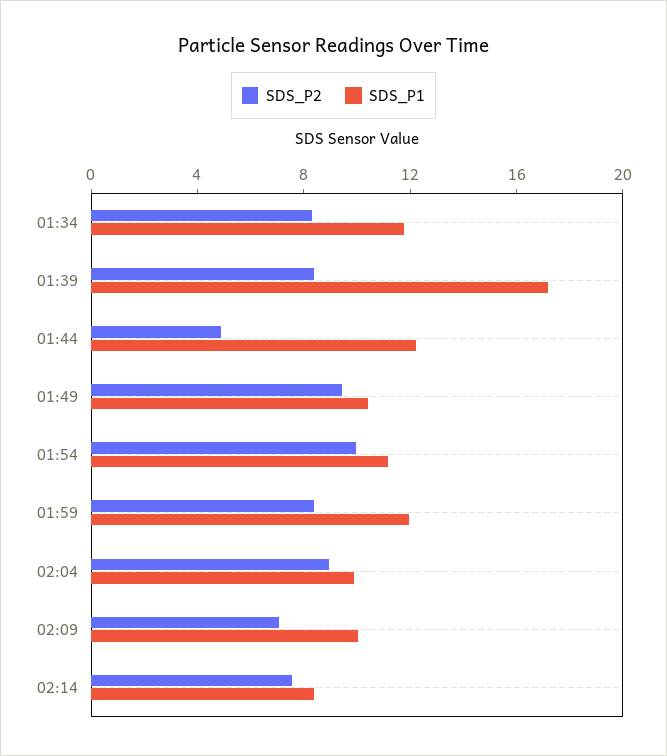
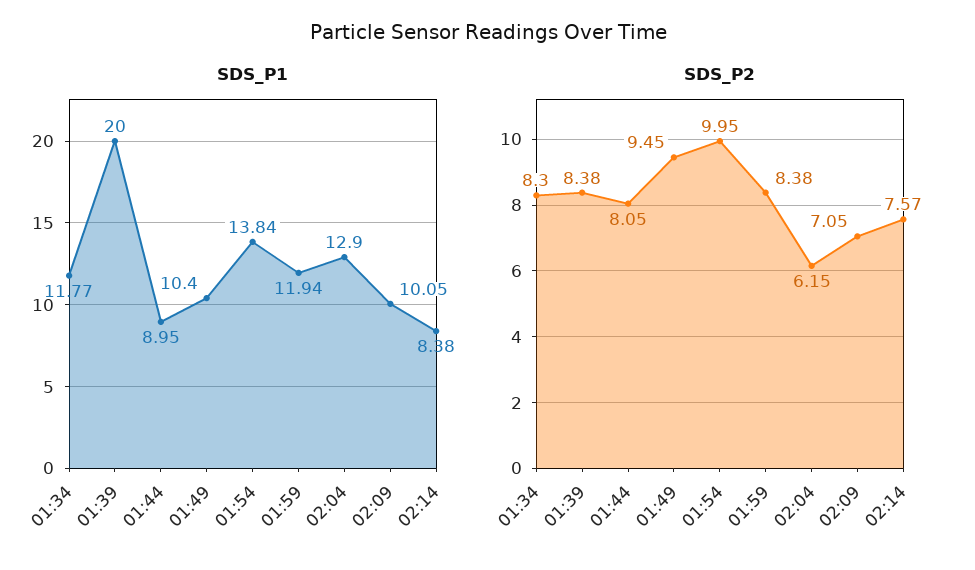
SDS_P1, 01:39: 17 -> 20
SDS_P2, 01:44: 5 -> 8.05
SDS_P1, 01:44: 12 -> 8.95
SDS_P1, 01:54: 11 -> 13.84
SDS_P2, 02:04: 9 -> 6.15
SDS_P1, 02:04: 10 -> 12.9

